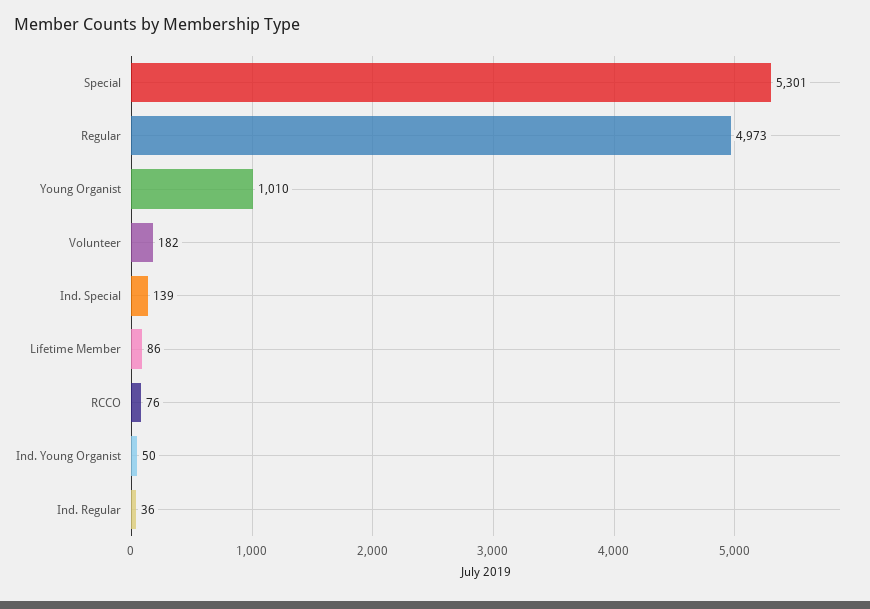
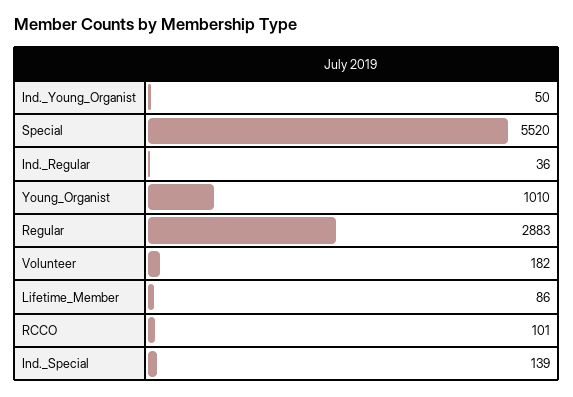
Special: 5301 -> 5520
Regular: 4973 -> 2883
RCCO: 76 -> 101

